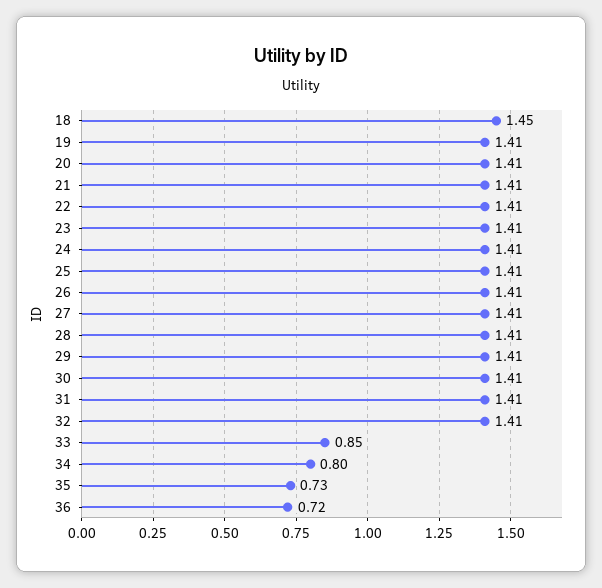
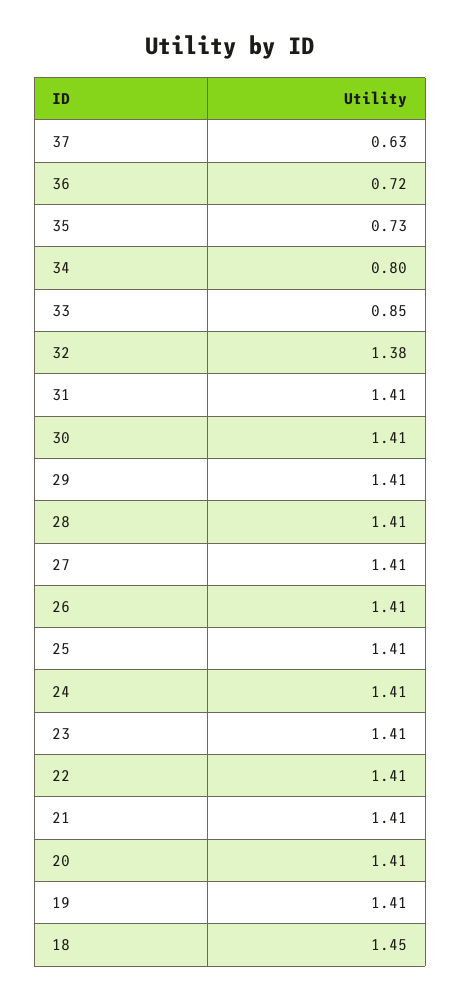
32: 1.41 -> 1.38
37: none -> 0.63

